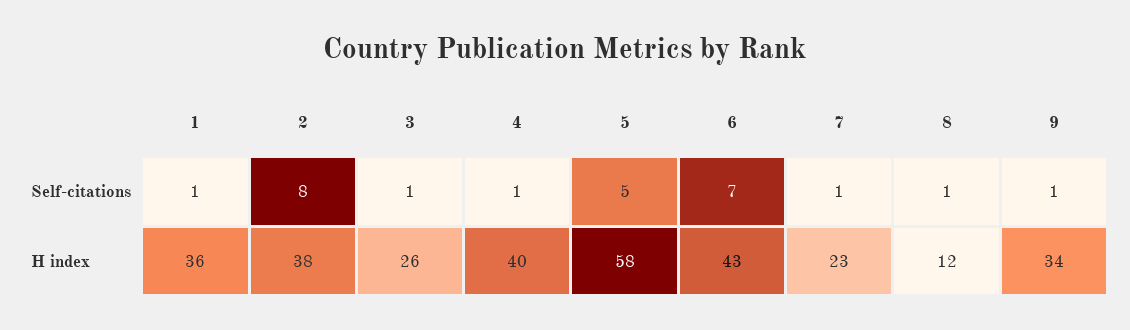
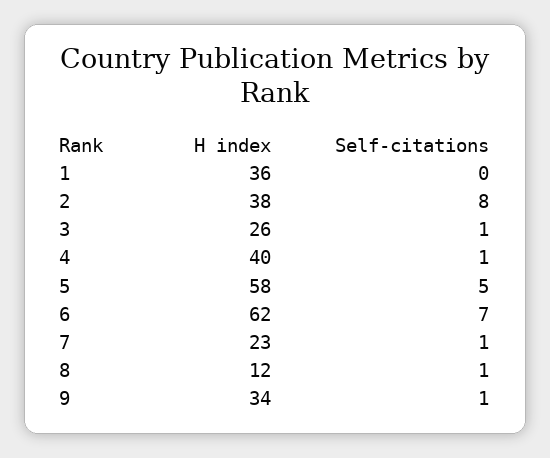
1, Self-citations: 1 -> 0
6, H index: 43 -> 62

